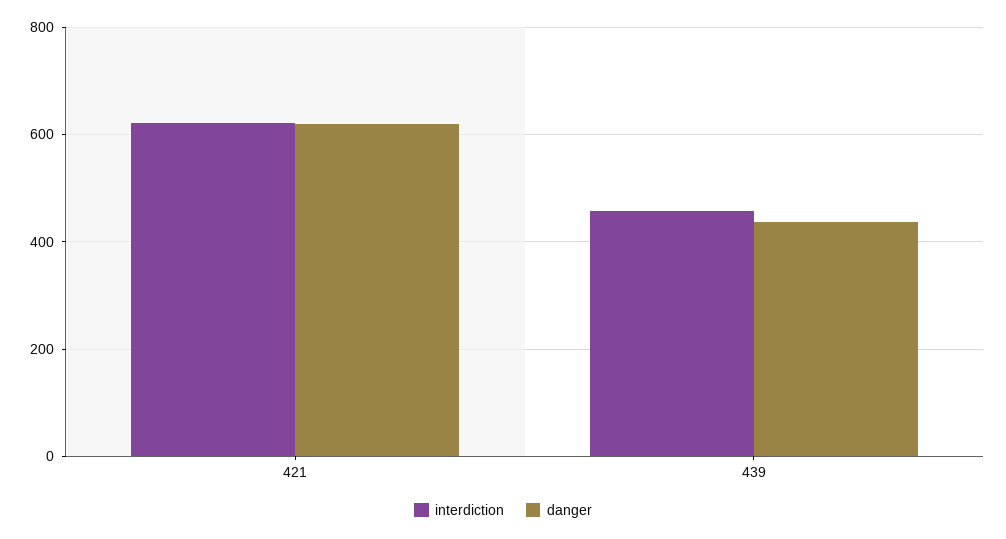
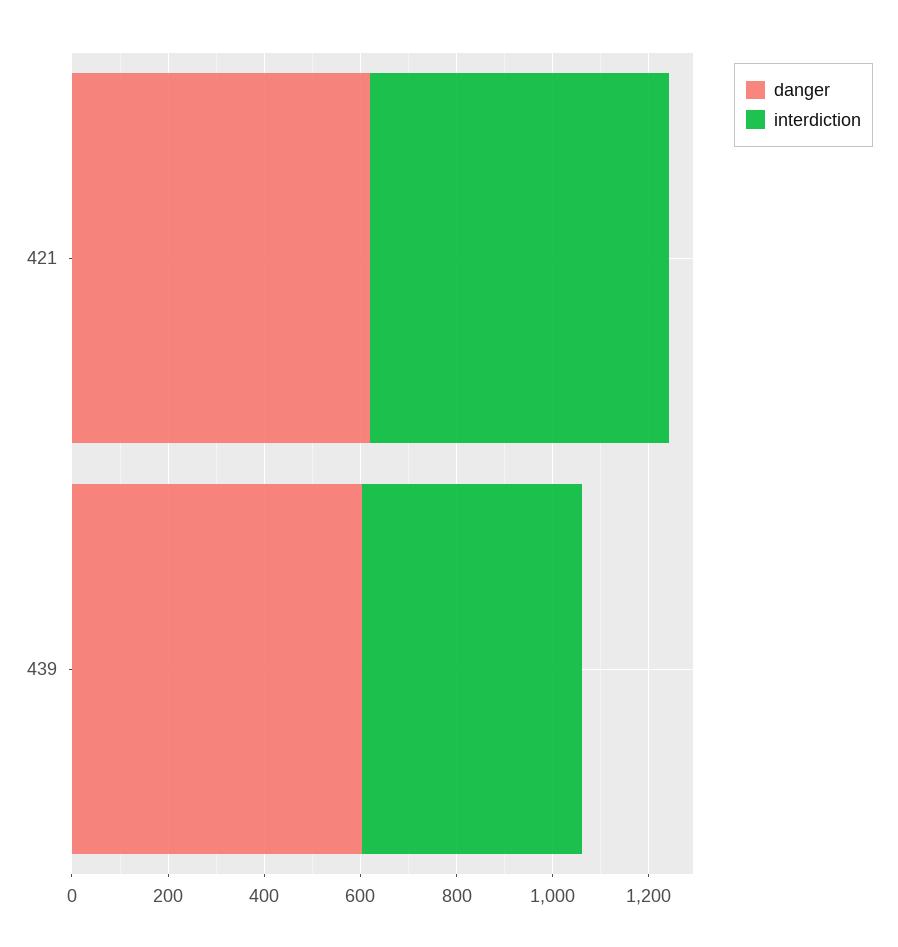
danger, 439: 440 -> 600

